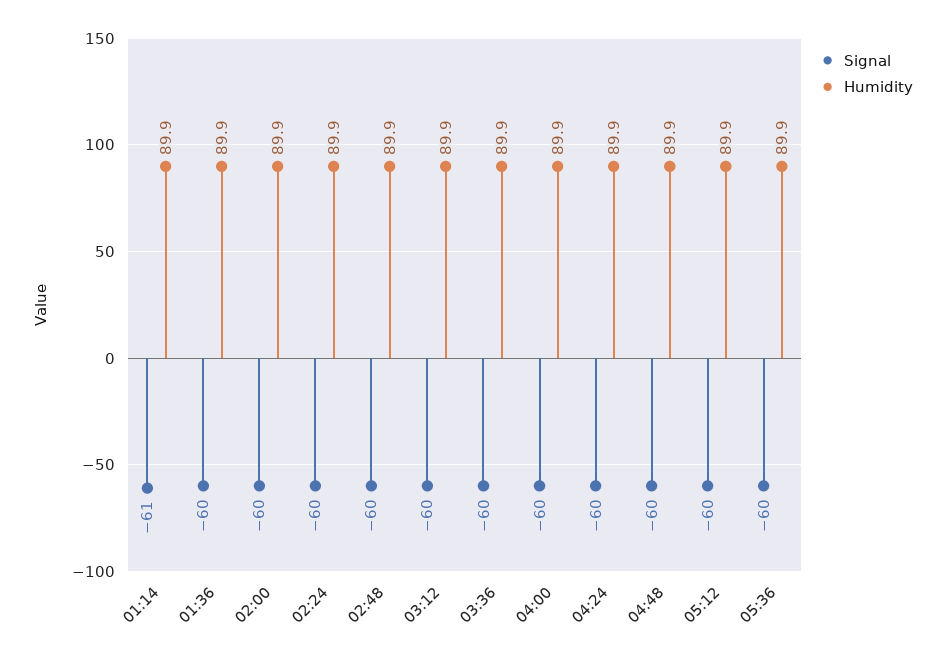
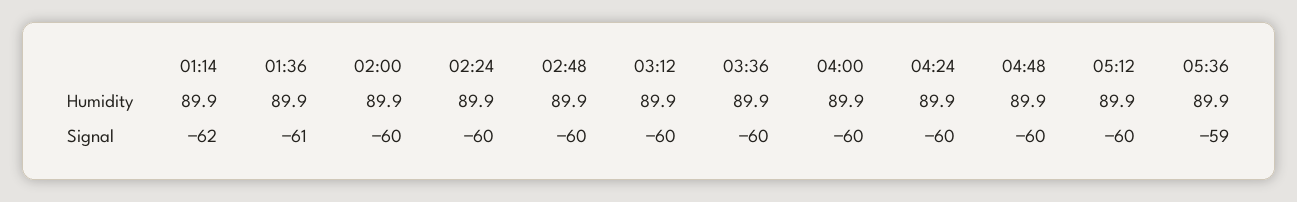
Signal, 01:14: -61 -> -62
Signal, 01:36: -60 -> -61
Signal, 05:36: -60 -> -59

